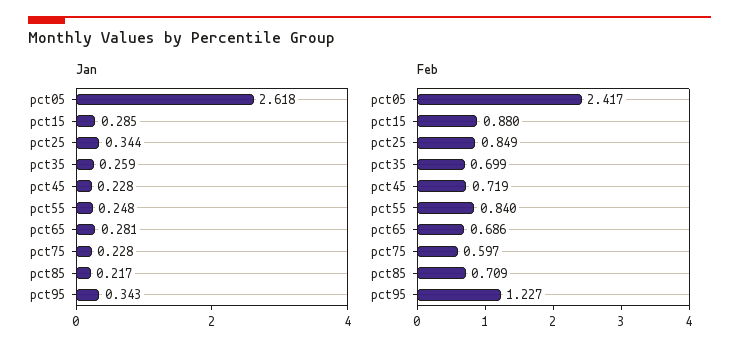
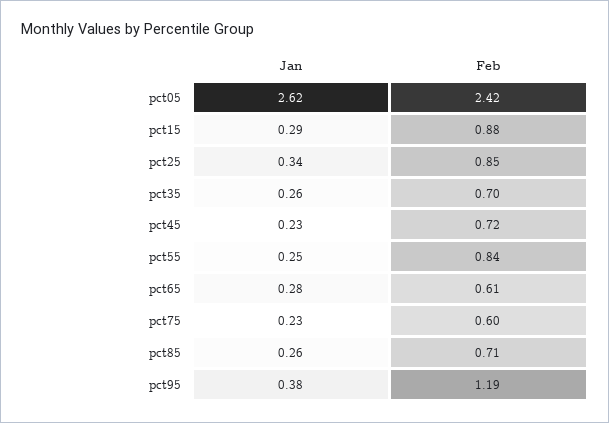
Jan, pct85: 0.217 -> 0.26
Jan, pct95: 0.343 -> 0.38
Feb, pct65: 0.686 -> 0.61
Feb, pct95: 1.227 -> 1.19

